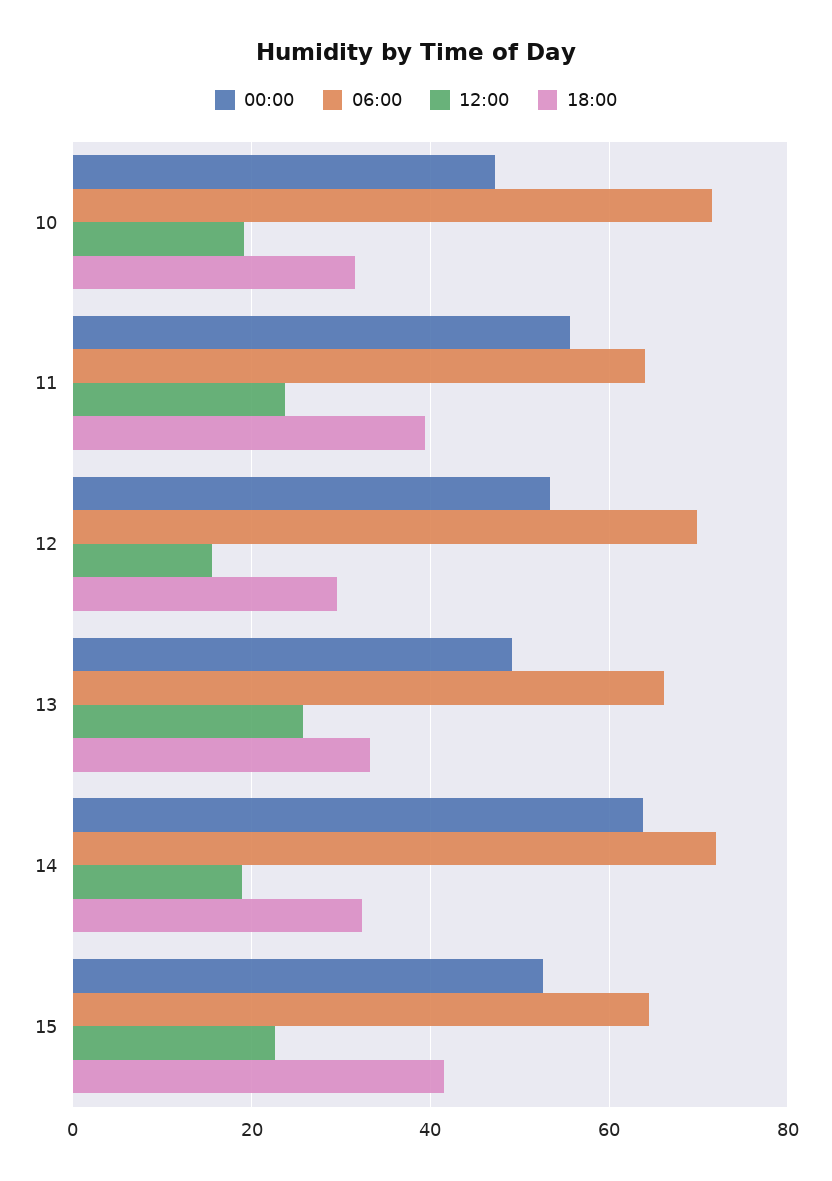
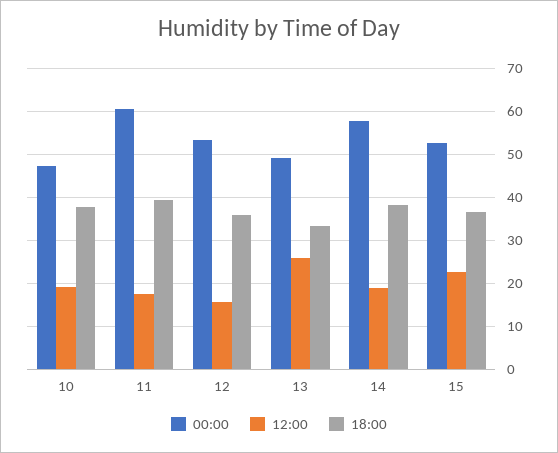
06:00, 10: 72 -> none
18:00, 10: 32 -> 38
00:00, 11: 56 -> 60
06:00, 11: 64 -> none
12:00, 11: 24 -> 18
06:00, 12: 70 -> none
18:00, 12: 30 -> 36
06:00, 13: 66 -> none
00:00, 14: 64 -> 58
06:00, 14: 72 -> none
18:00, 14: 32 -> 38
06:00, 15: 64 -> none
18:00, 15: 42 -> 36

